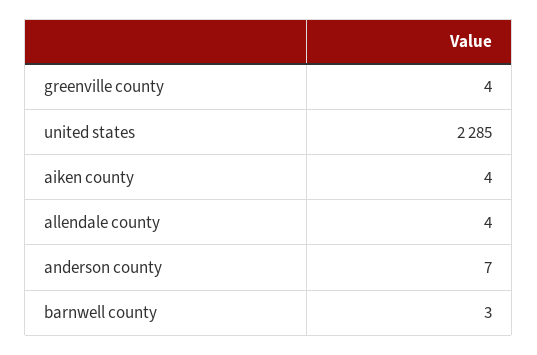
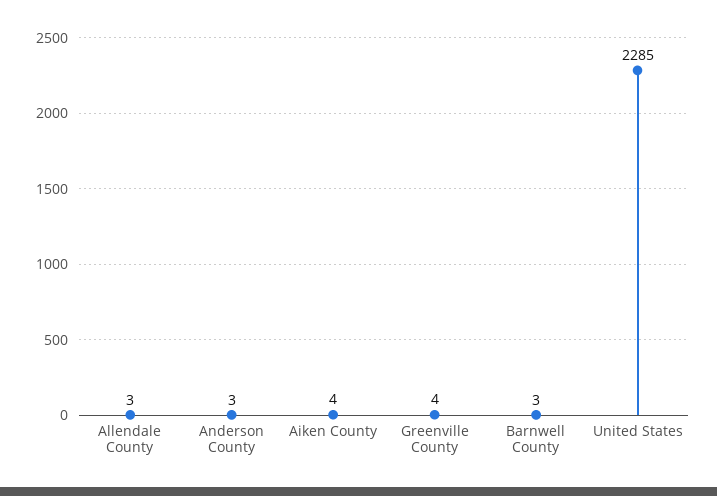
allendale county: 4 -> 3
anderson county: 7 -> 3

